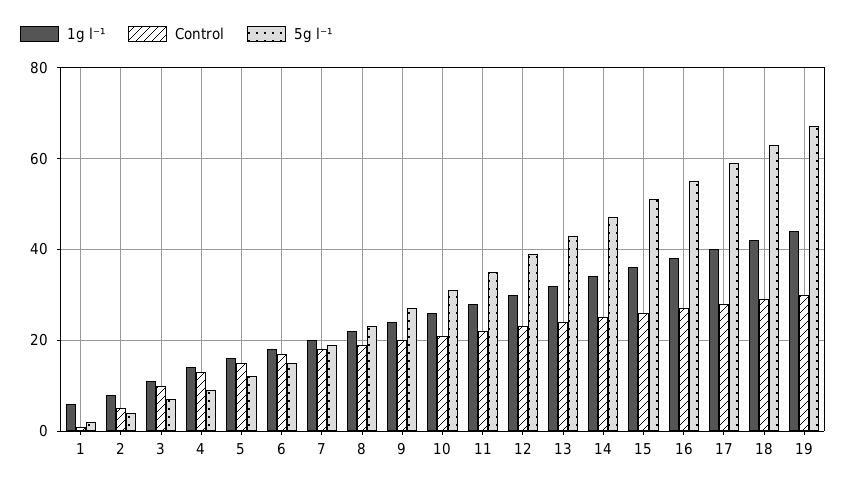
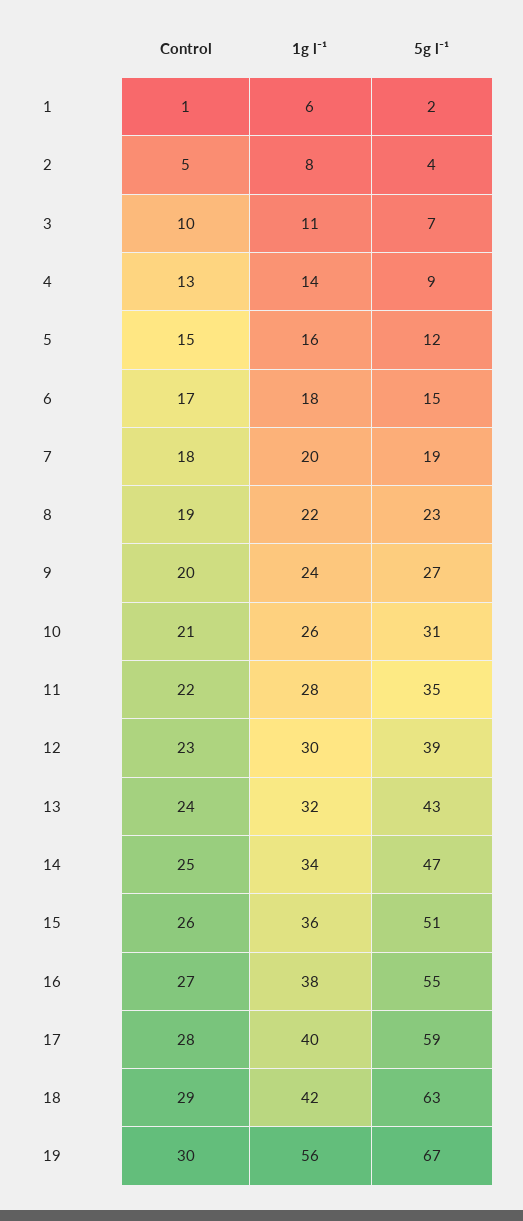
1g l⁻¹, 19: 45 -> 56

